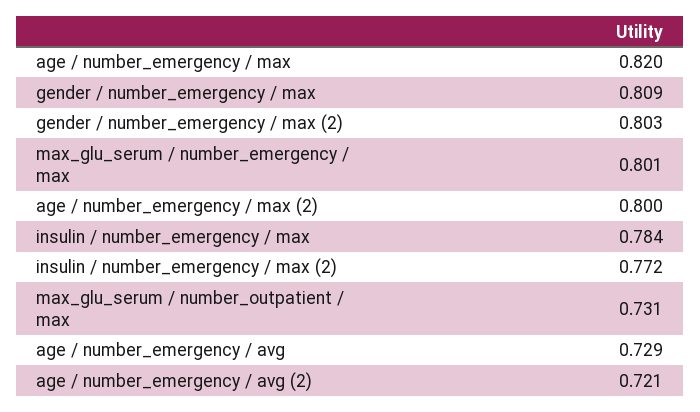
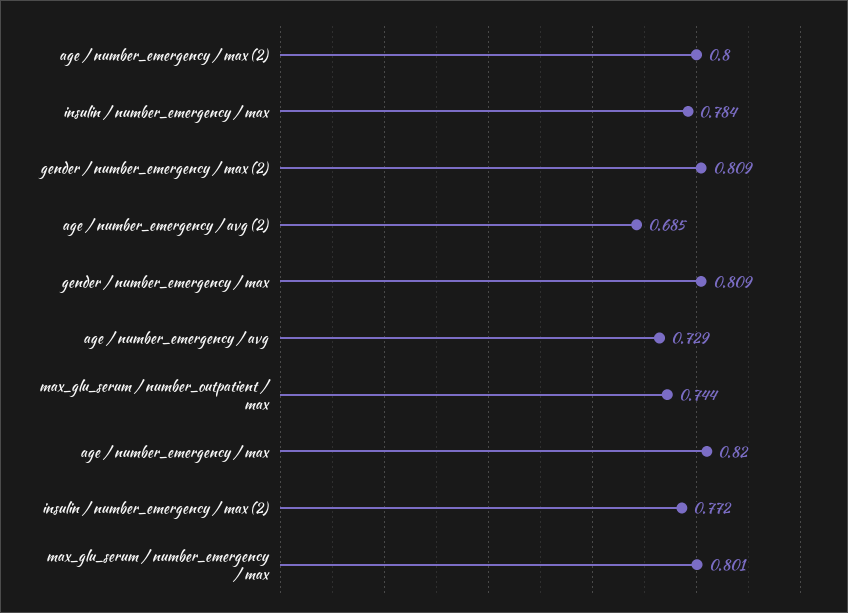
gender / number_emergency / max (2): 0.803 -> 0.809
max_glu_serum / number_outpatient / max: 0.731 -> 0.744
age / number_emergency / avg (2): 0.721 -> 0.685

